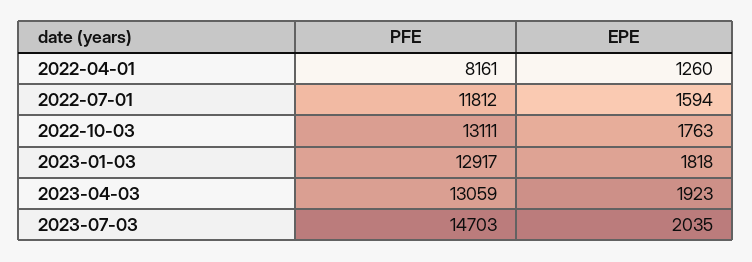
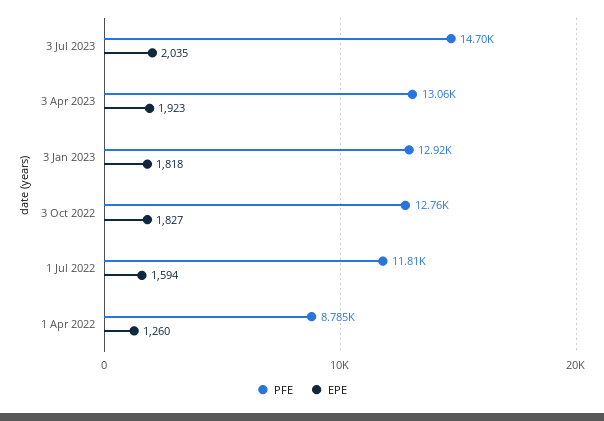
PFE, 2022-04-01: 8161 -> 8785
PFE, 2022-10-03: 13111 -> 12760
EPE, 2022-10-03: 1763 -> 1827

